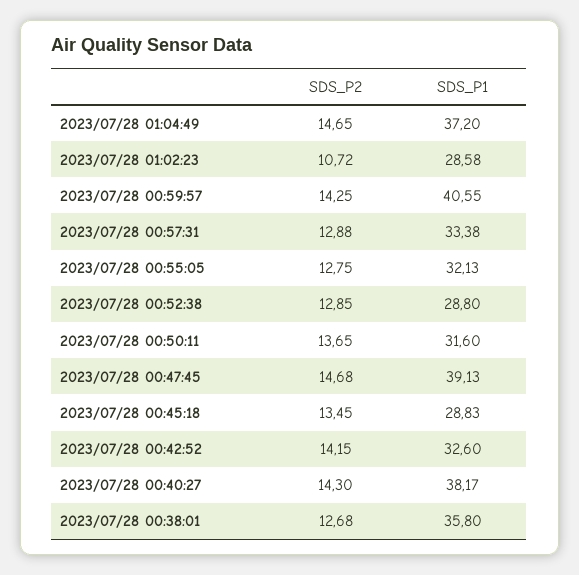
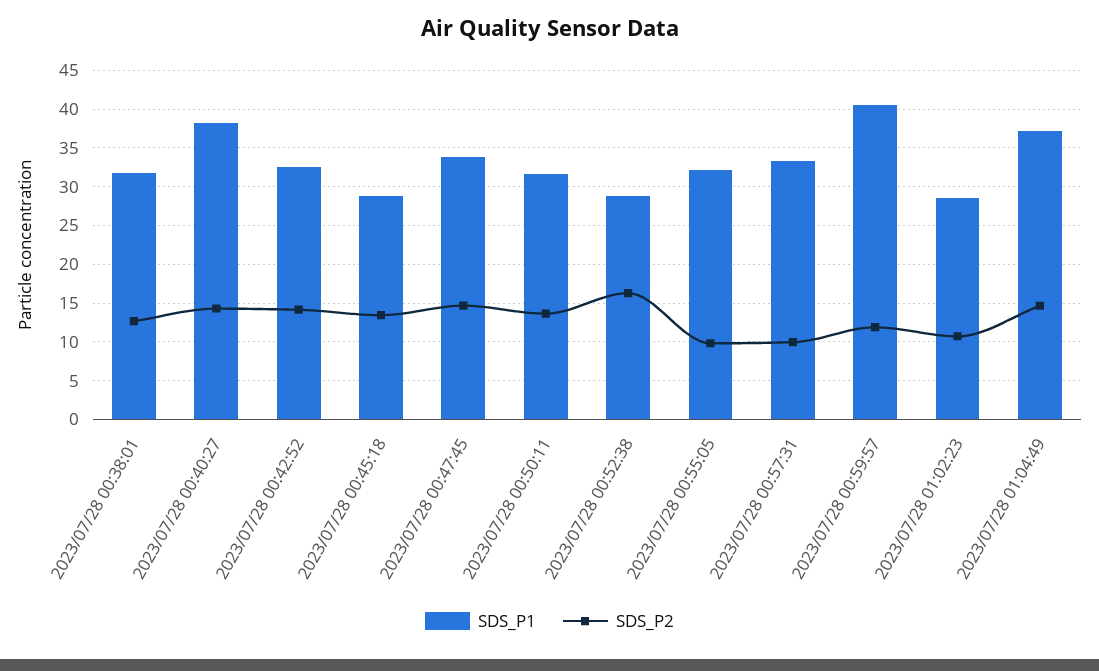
SDS_P2, 2023/07/28 00:59:57: 14.25 -> 12
SDS_P2, 2023/07/28 00:57:31: 12.88 -> 10
SDS_P2, 2023/07/28 00:55:05: 12.75 -> 10
SDS_P2, 2023/07/28 00:52:38: 12.85 -> 16
SDS_P1, 2023/07/28 00:47:45: 39.13 -> 34
SDS_P1, 2023/07/28 00:38:01: 35.8 -> 32

